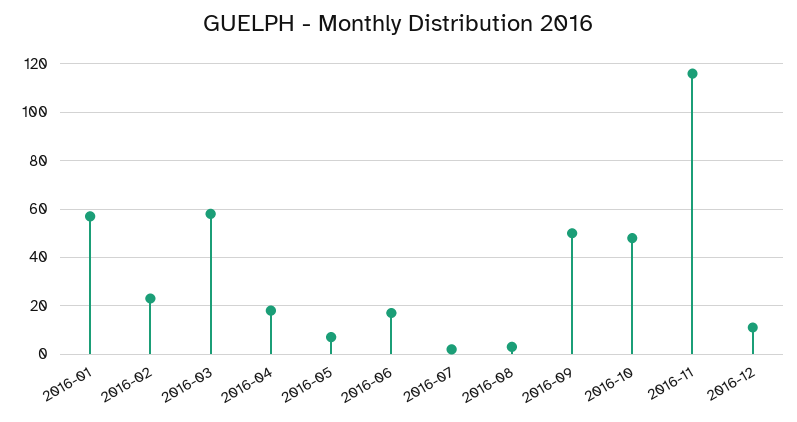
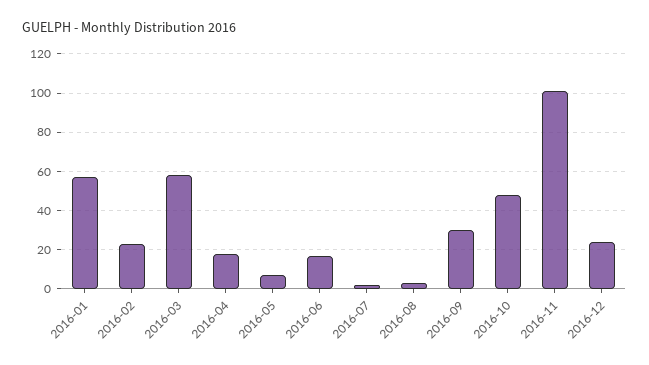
2016-09: 50 -> 30
2016-11: 115 -> 100
2016-12: 10 -> 25

